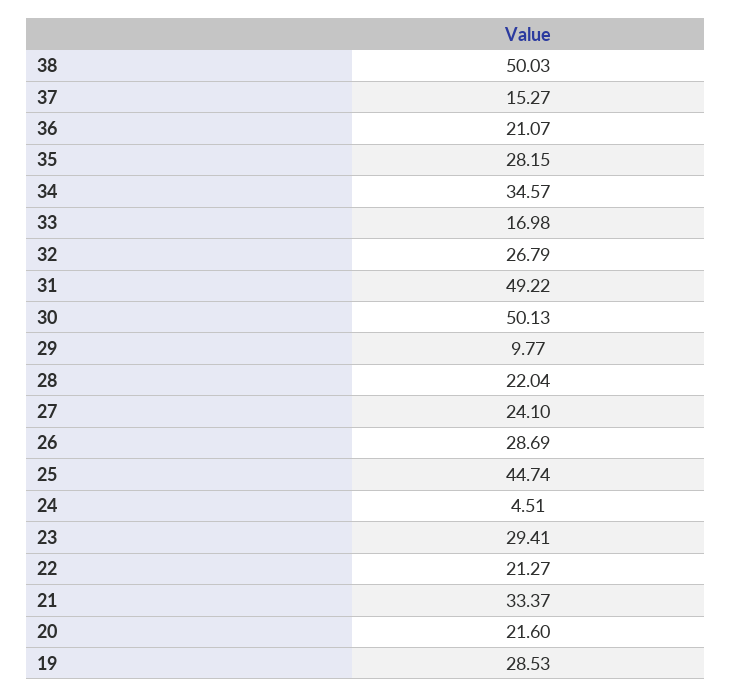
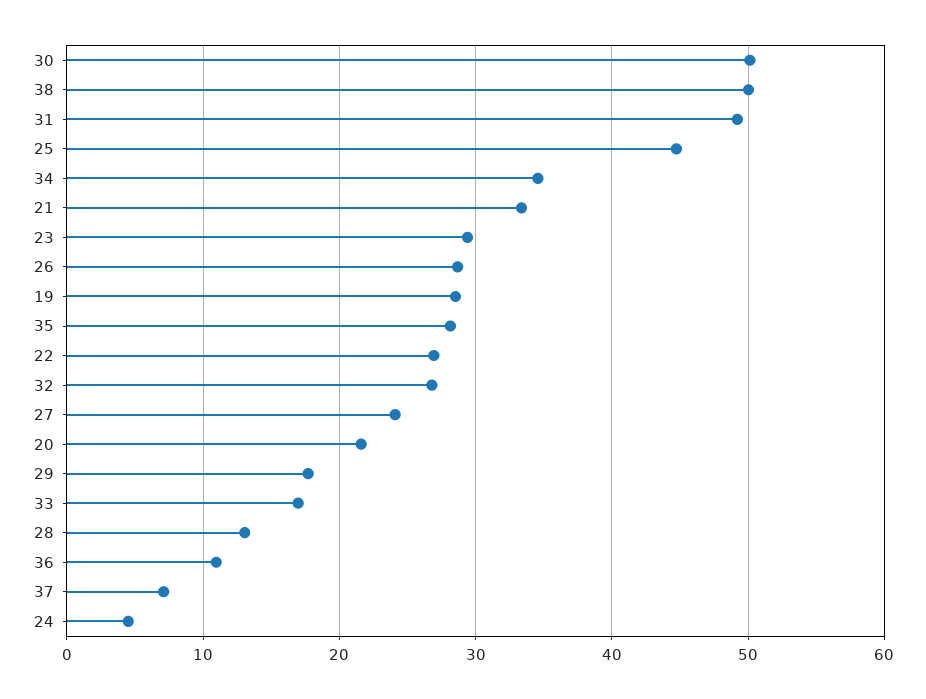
37: 15.27 -> 7
36: 21.07 -> 11
29: 9.77 -> 18
28: 22.04 -> 13
22: 21.27 -> 27

